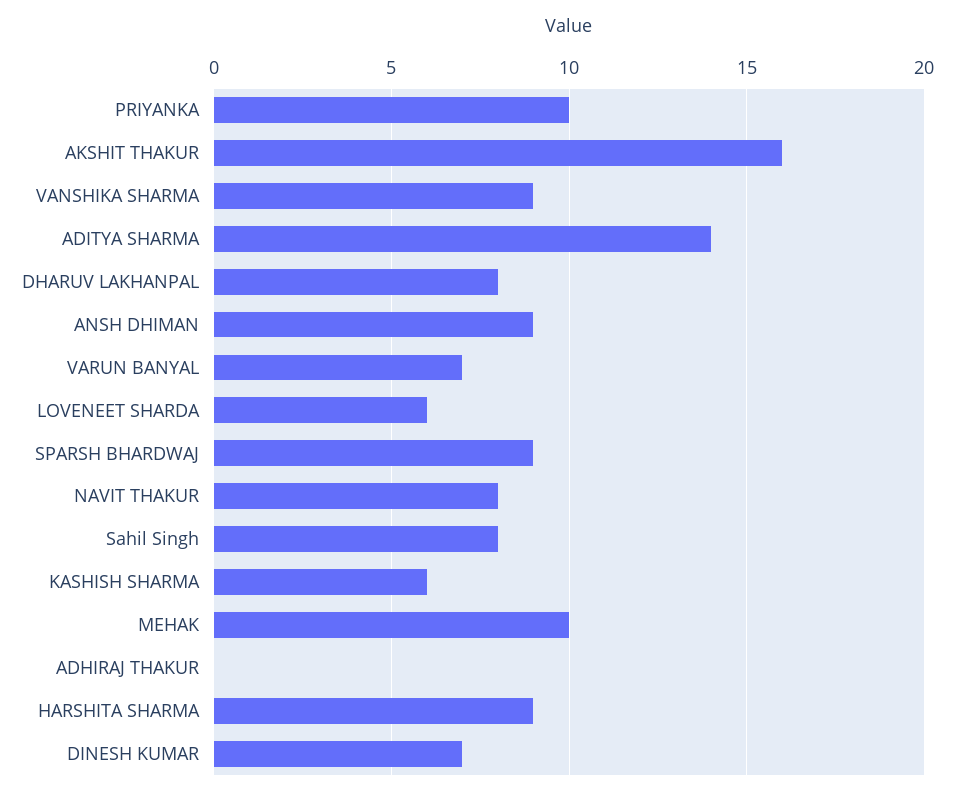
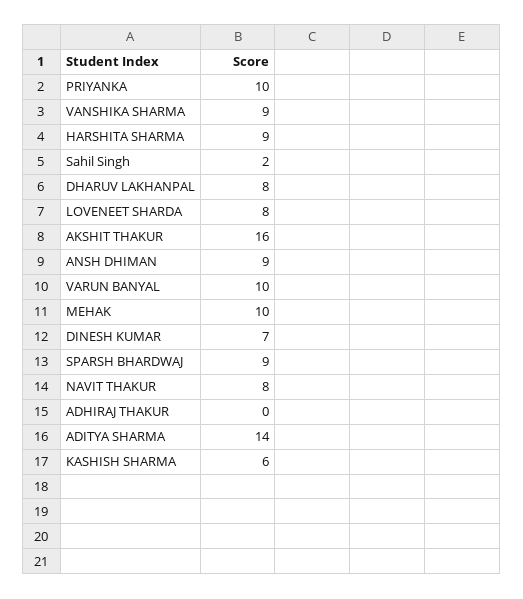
VARUN BANYAL: 7 -> 10
LOVENEET SHARDA: 6 -> 8
Sahil Singh: 8 -> 2

